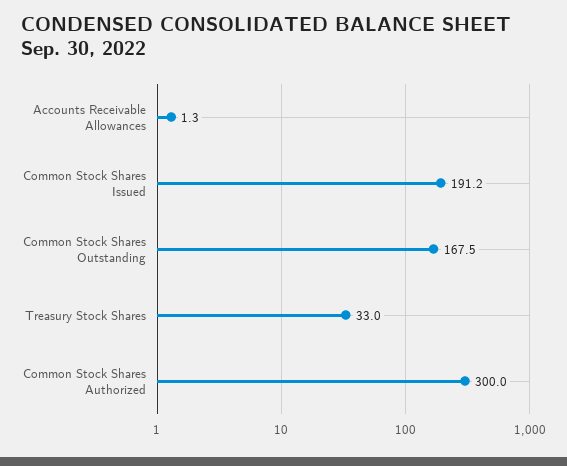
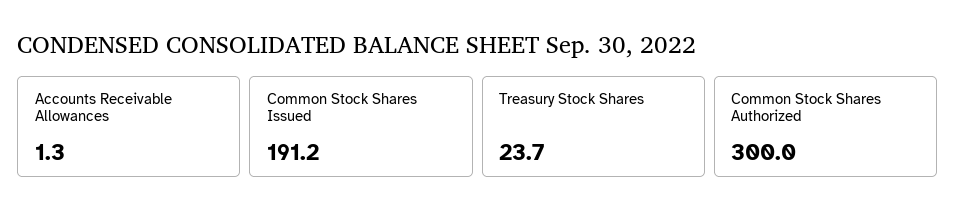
Common Stock Shares Outstanding: 167.5 -> none
Treasury Stock Shares: 33 -> 23.7

